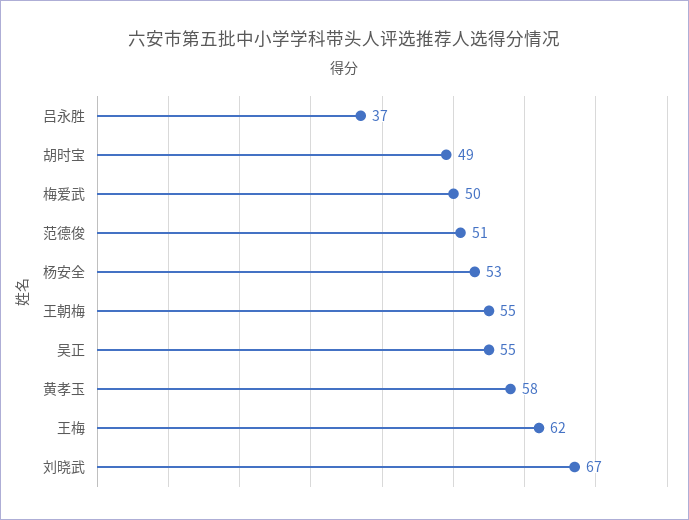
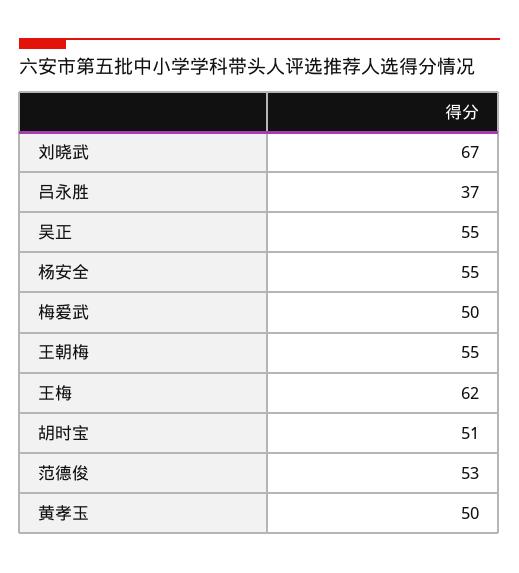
胡时宝: 49 -> 51
范德俊: 51 -> 53
杨安全: 53 -> 55
黄孝玉: 58 -> 50

